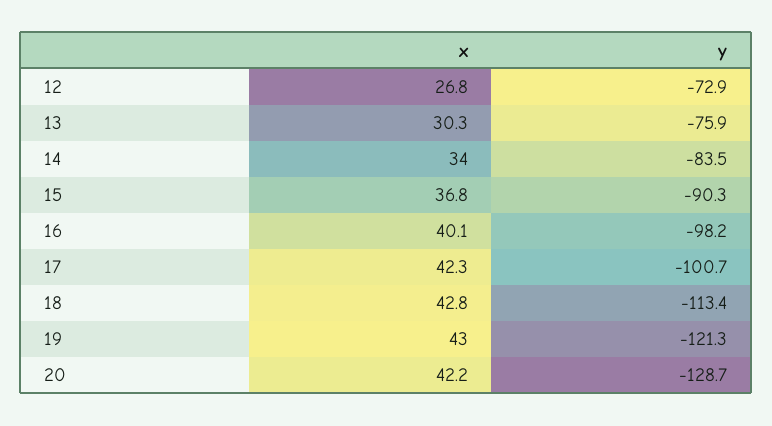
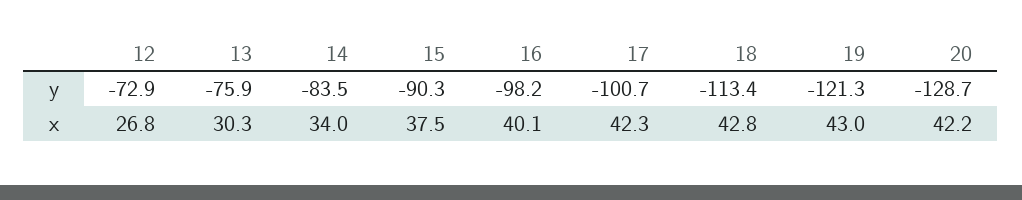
x, 15: 36.8 -> 37.5

